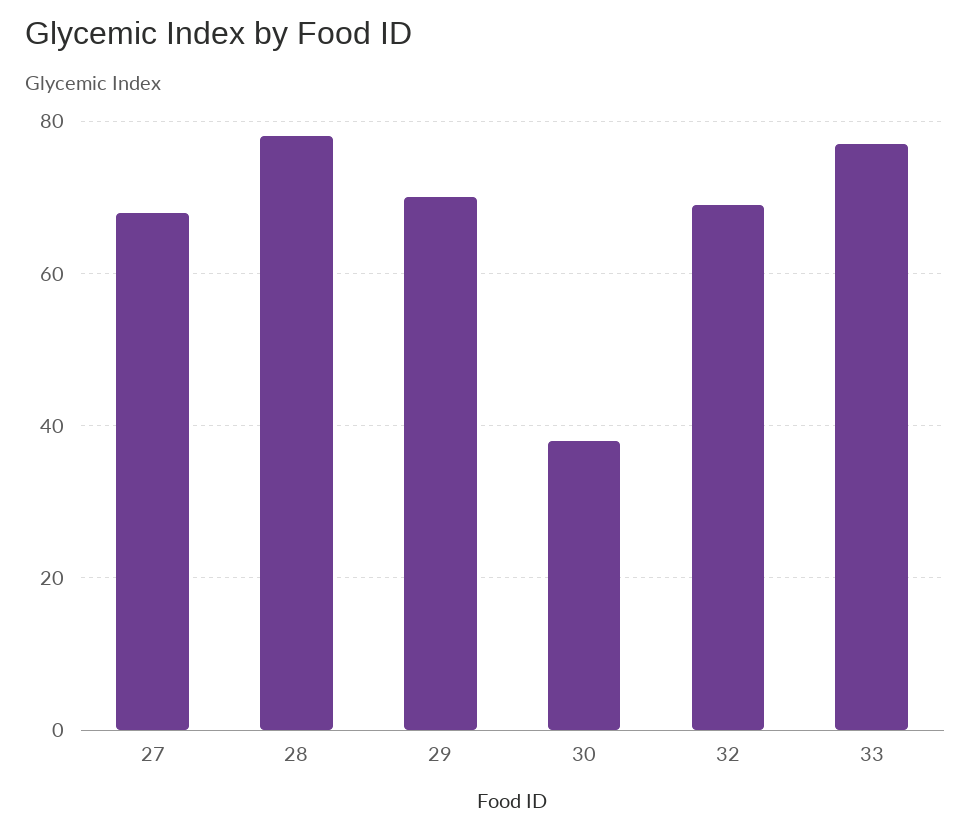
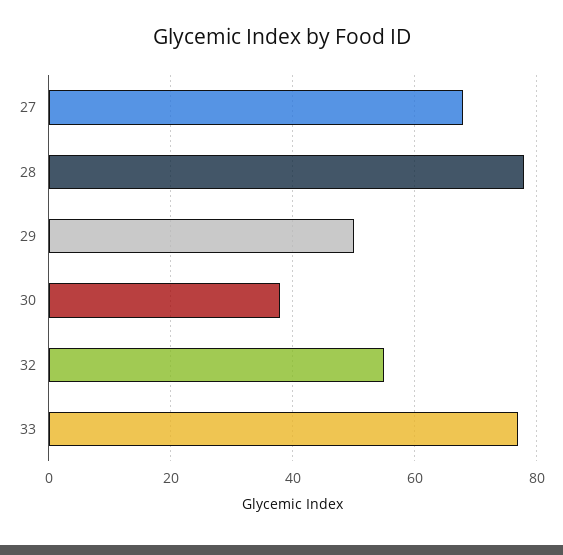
29: 70 -> 50
32: 70 -> 55

